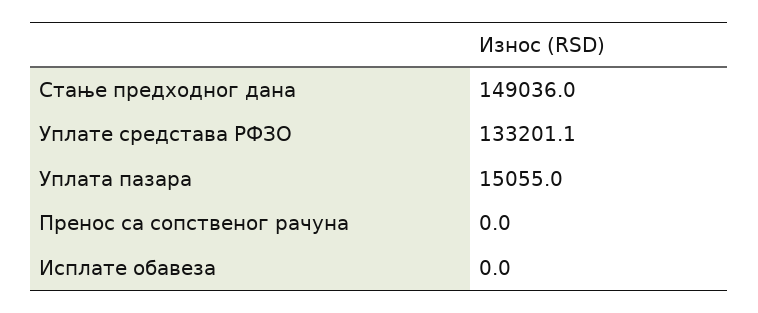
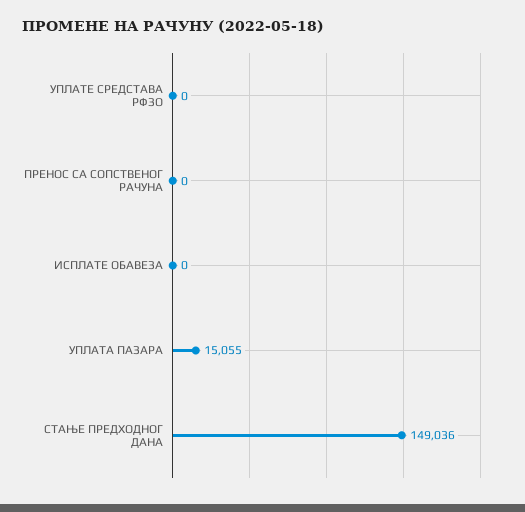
Уплате средстава РФЗО: 133201.1 -> 0

